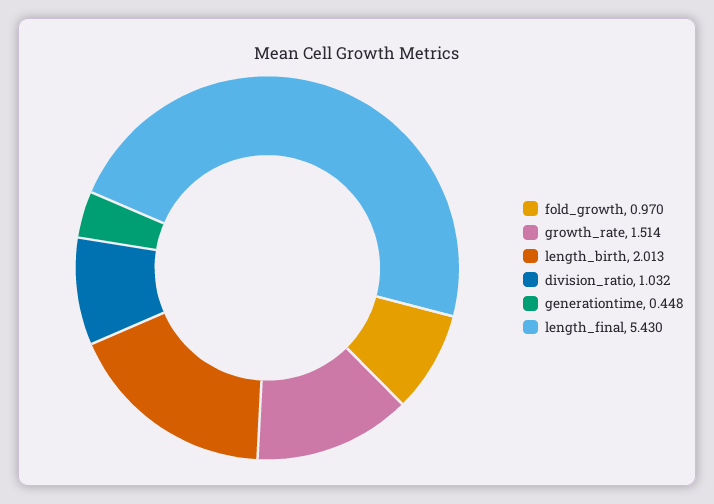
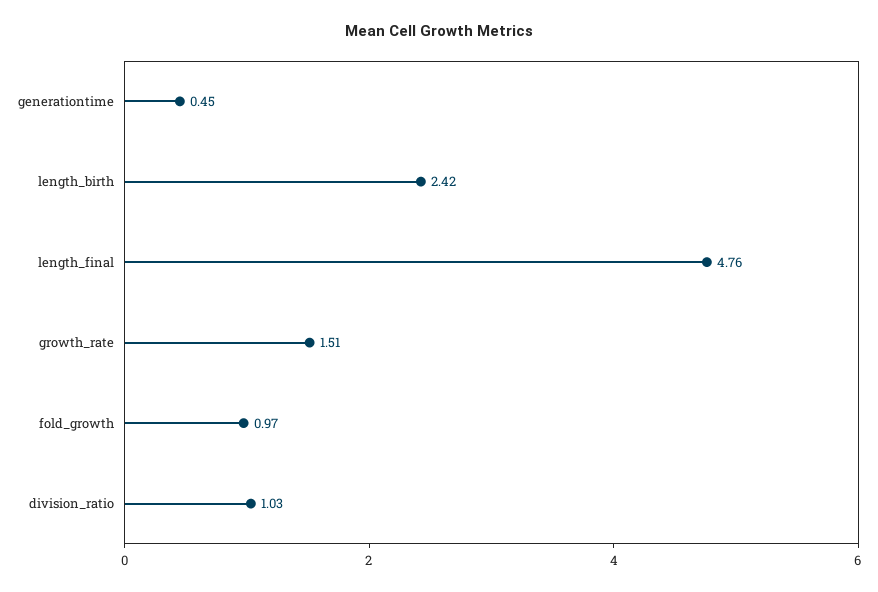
length_birth: 2.013 -> 2.42
length_final: 5.43 -> 4.76

